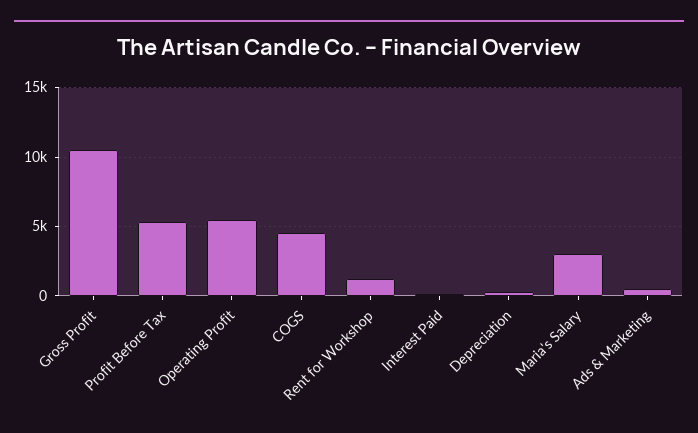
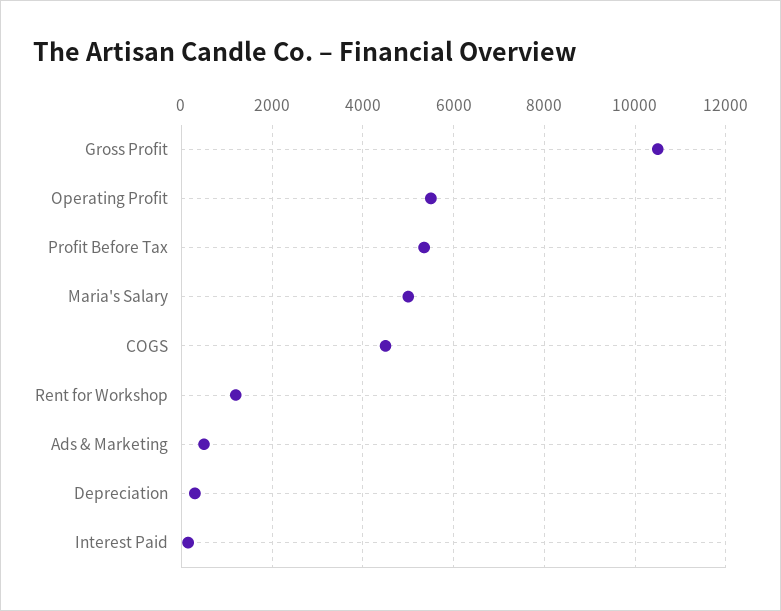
Maria's Salary: 3000 -> 5000

